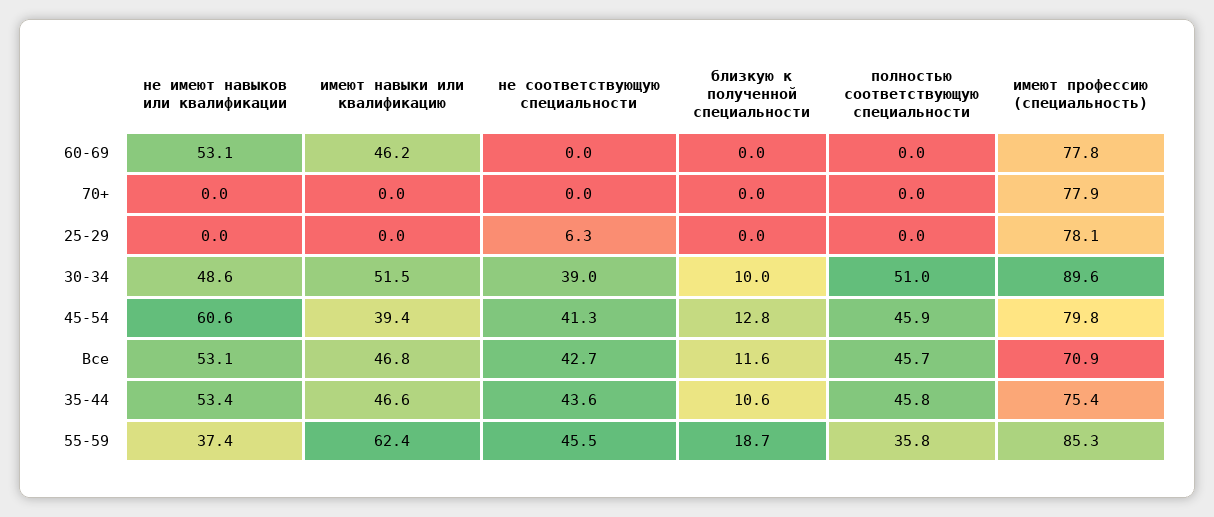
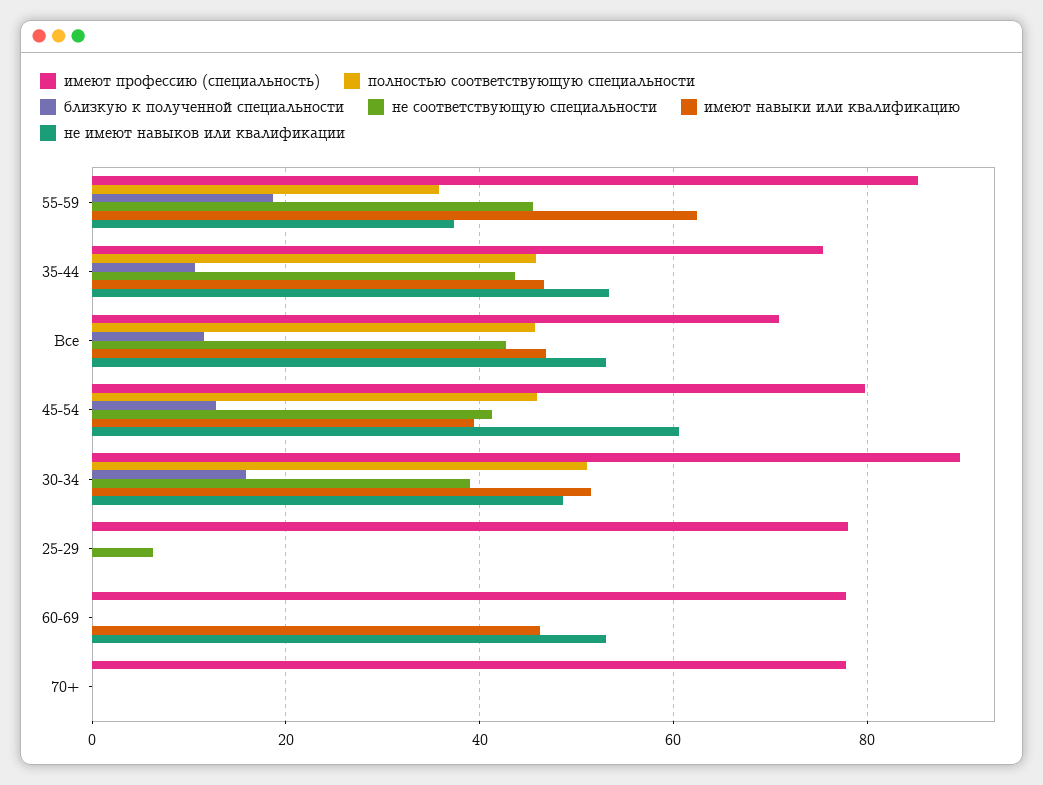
близкую к полученной специальности, 30-34: 10 -> 16

